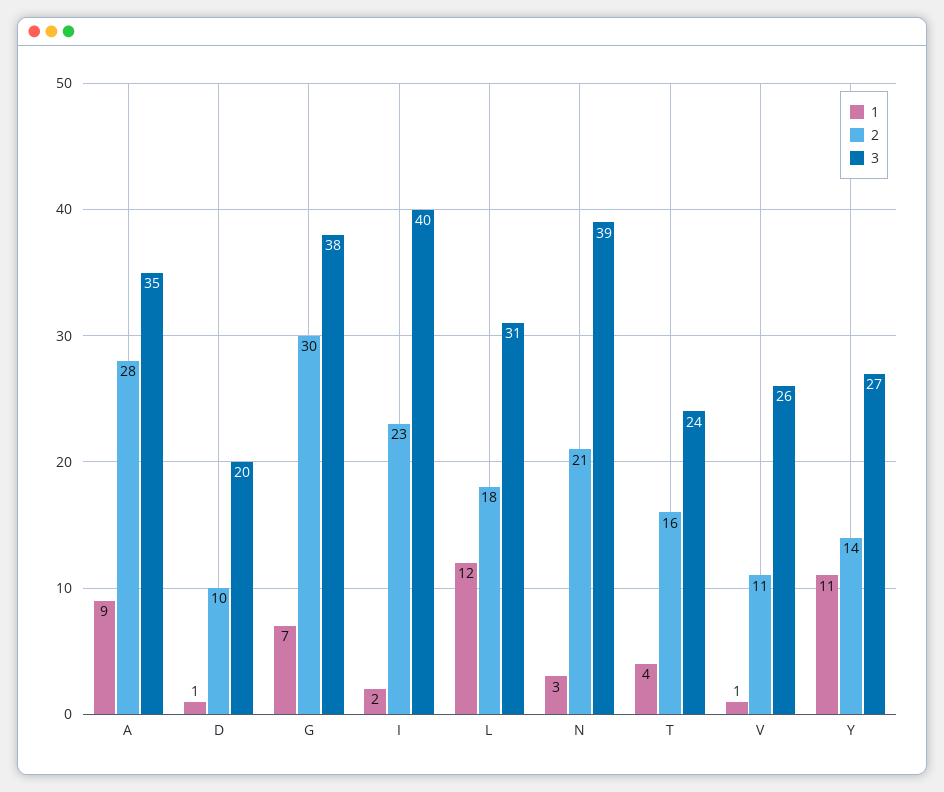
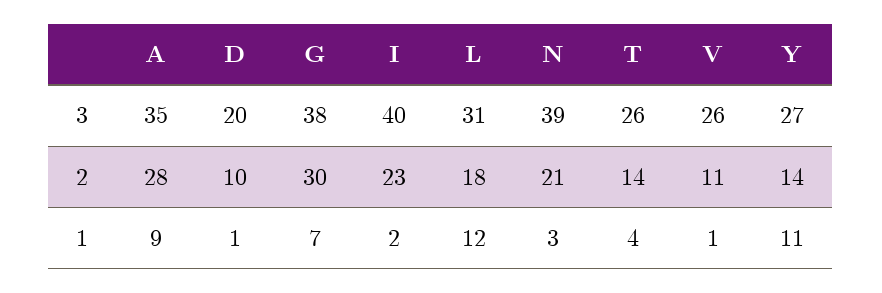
2, T: 16 -> 14
3, T: 24 -> 26

